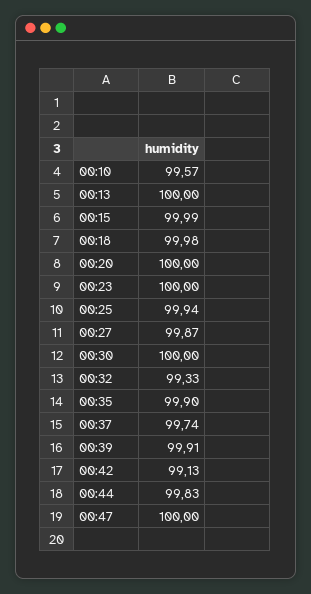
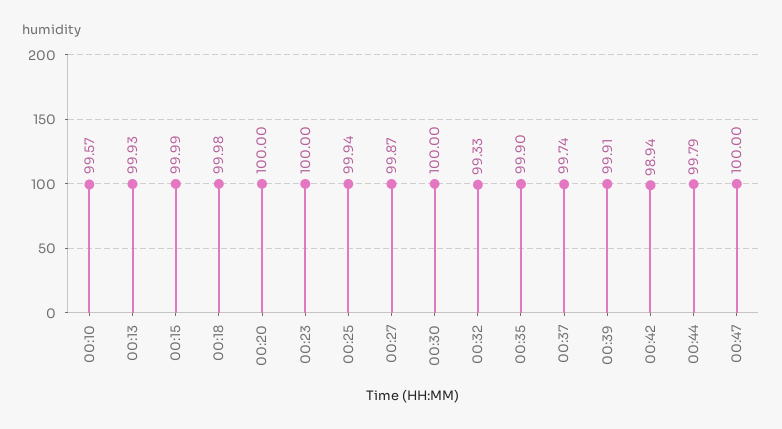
00:13: 100 -> 99.93
00:42: 99.13 -> 98.94
00:44: 99.83 -> 99.79

